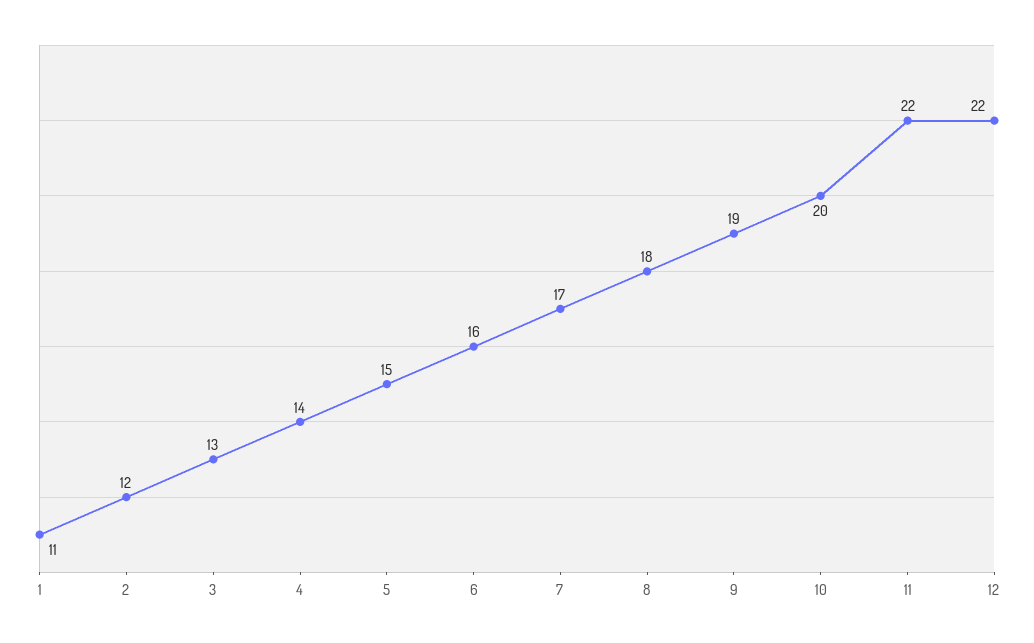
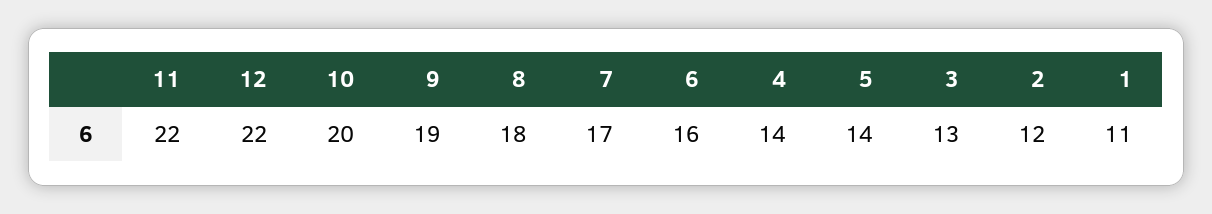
5: 15 -> 14

